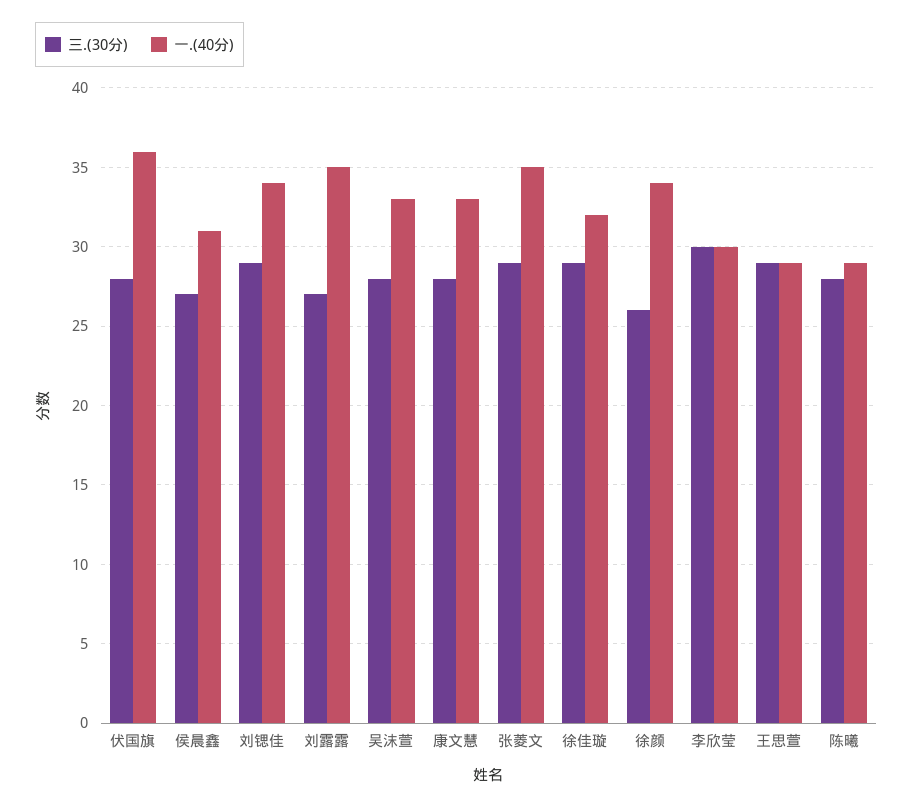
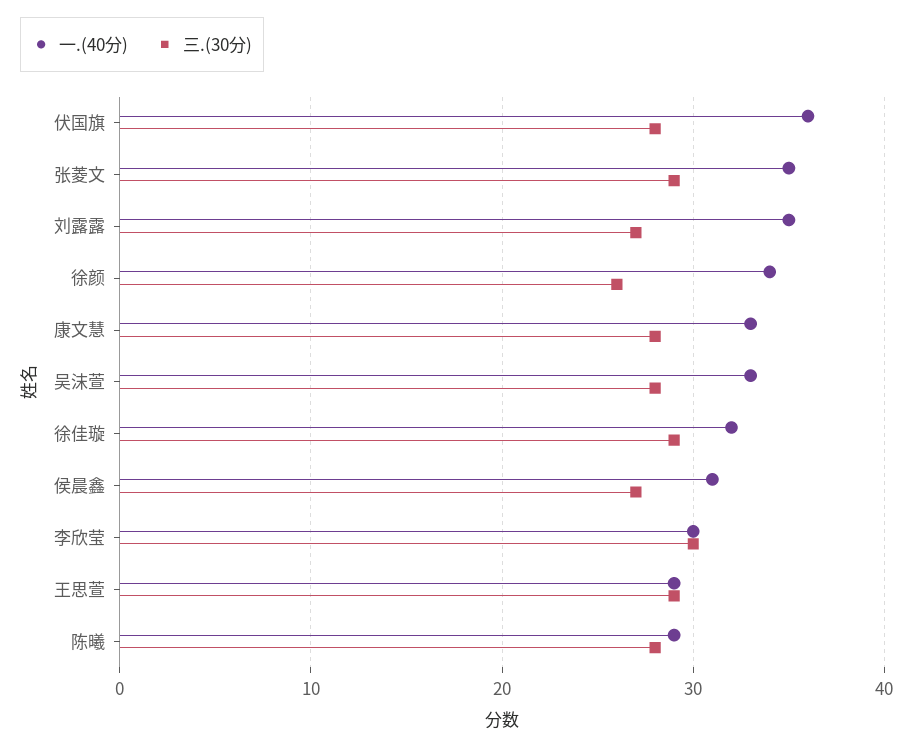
三.(30分), 刘锶佳: 29 -> none
一.(40分), 刘锶佳: 34 -> none

